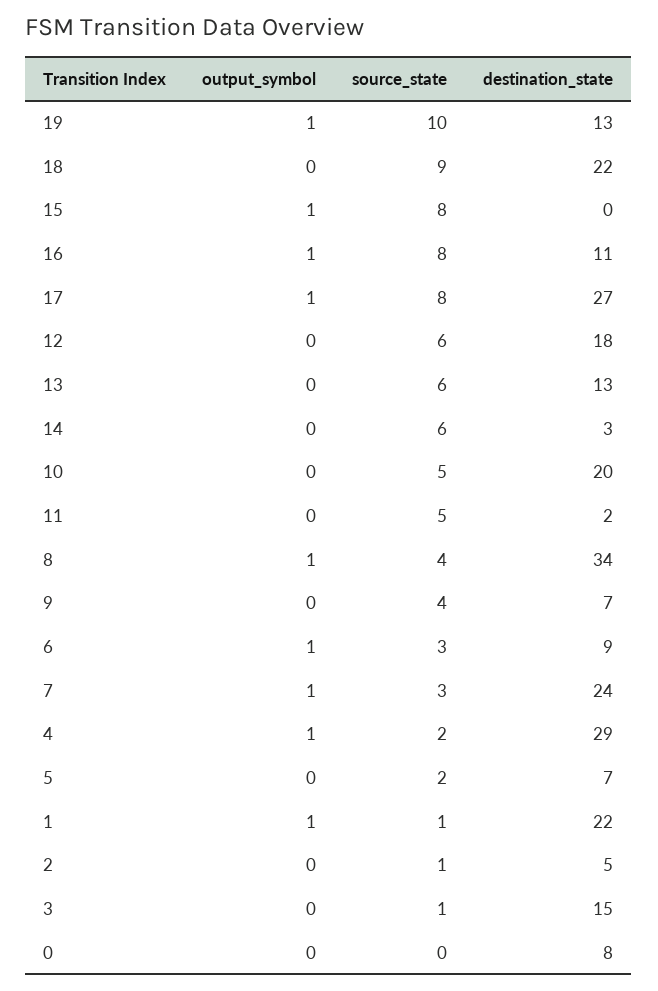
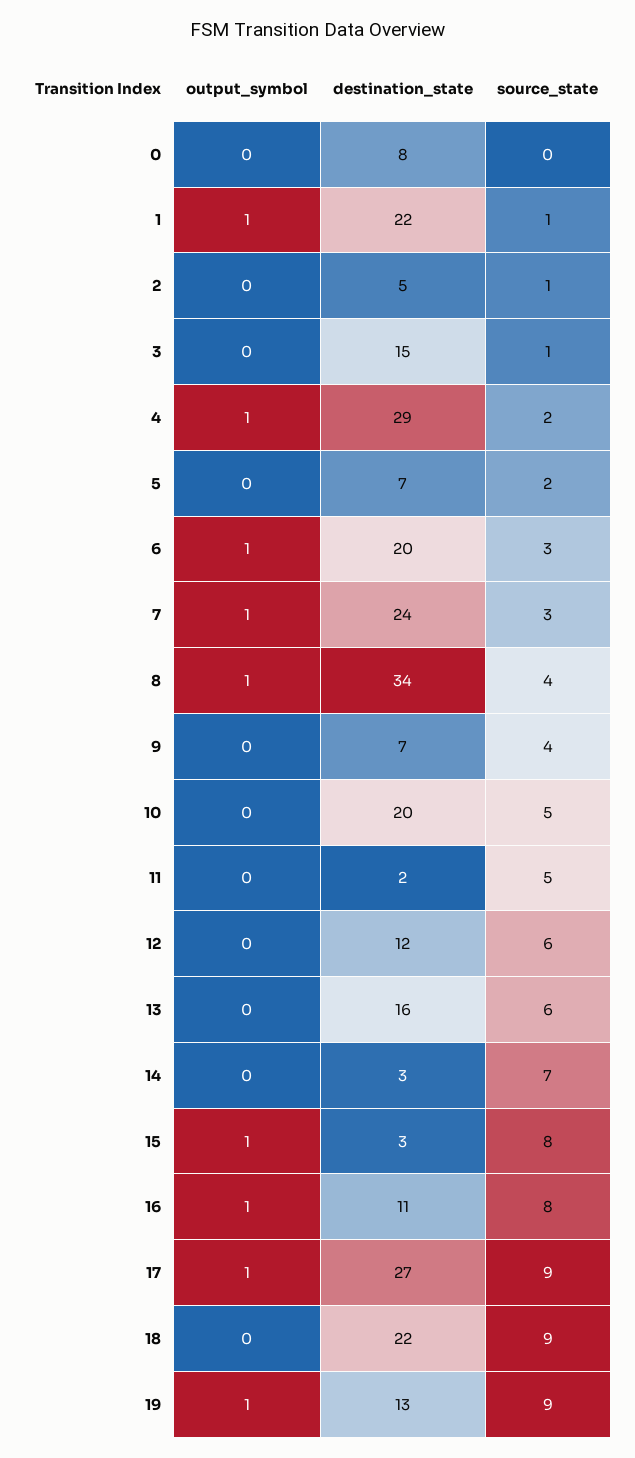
source_state, 19: 10 -> 9
destination_state, 15: 0 -> 3
source_state, 17: 8 -> 9
destination_state, 12: 18 -> 12
destination_state, 13: 13 -> 16
source_state, 14: 6 -> 7
destination_state, 6: 9 -> 20

